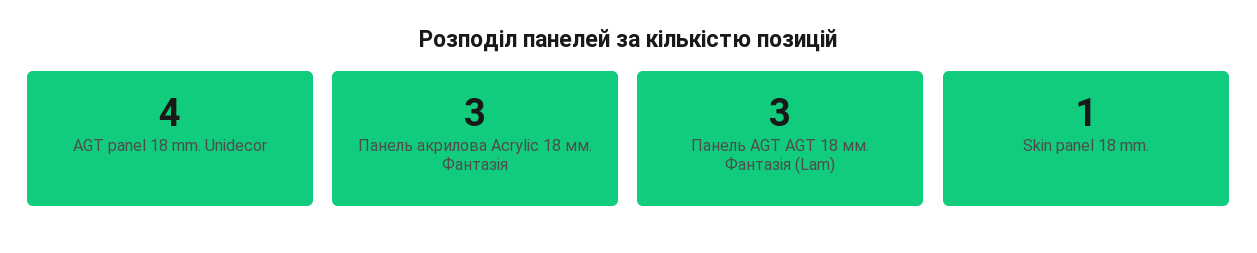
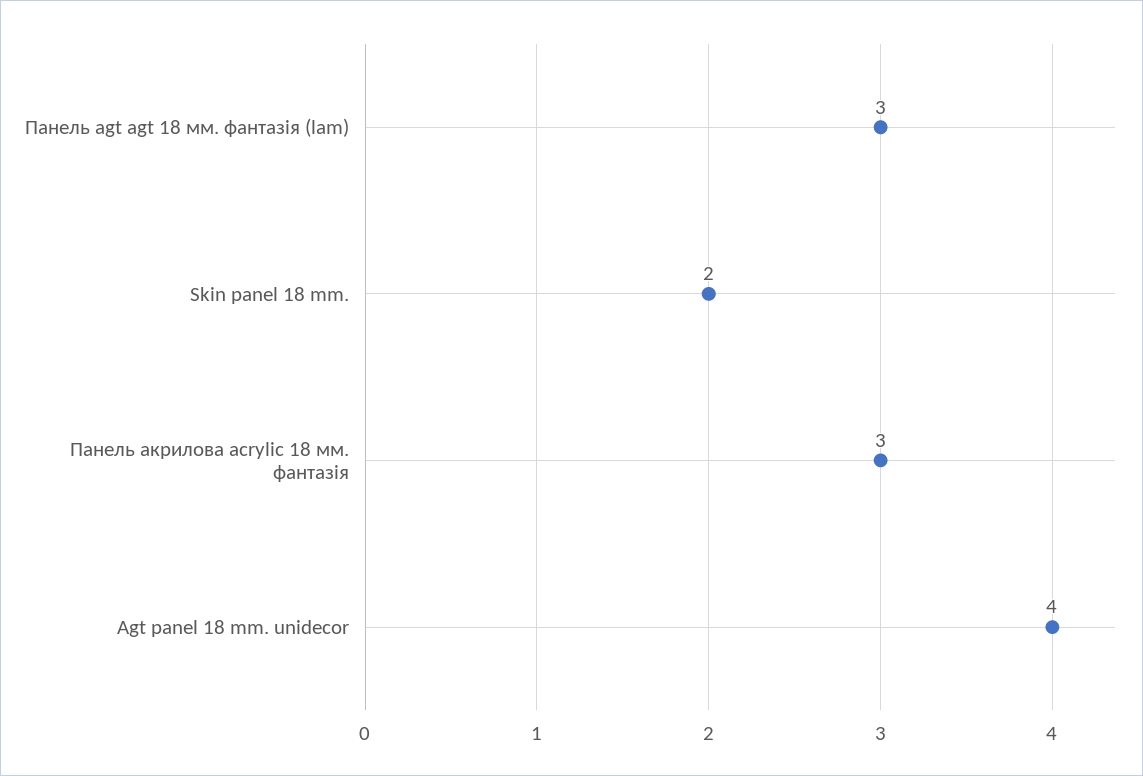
Skin panel 18 mm.: 1 -> 2

